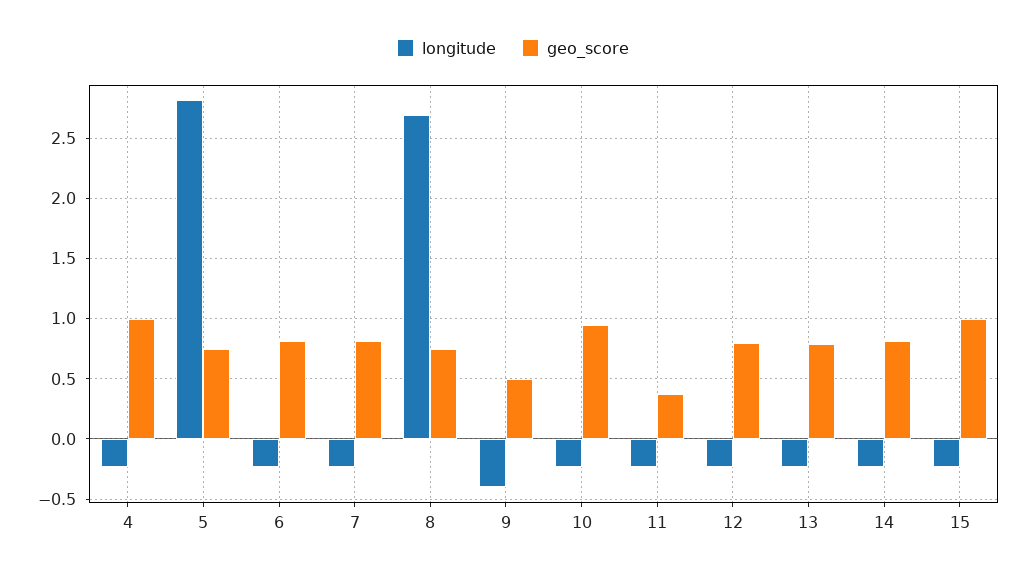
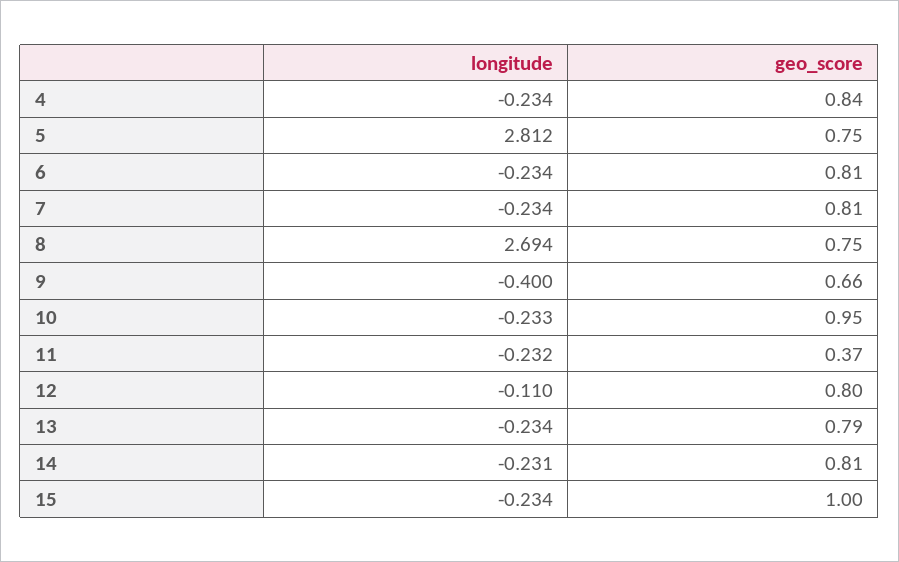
geo_score, 4: 1 -> 0.84
geo_score, 9: 0.5 -> 0.66
longitude, 12: -0.25 -> -0.11

